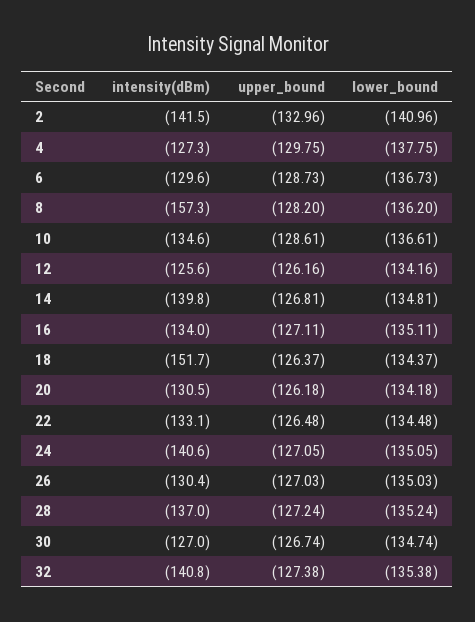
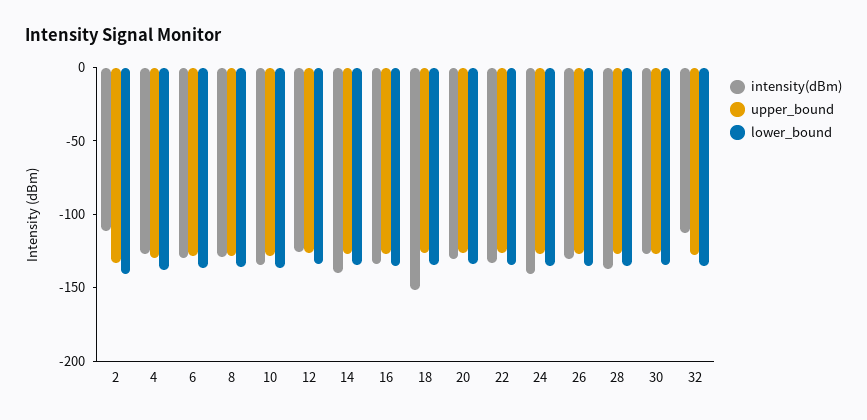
intensity(dBm), 2: -141.5 -> -110
intensity(dBm), 8: -157.3 -> -130
intensity(dBm), 32: -140.8 -> -110

